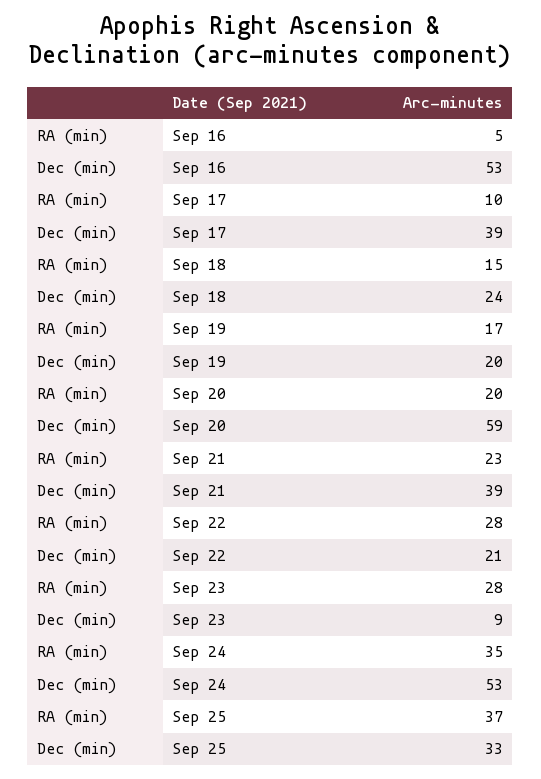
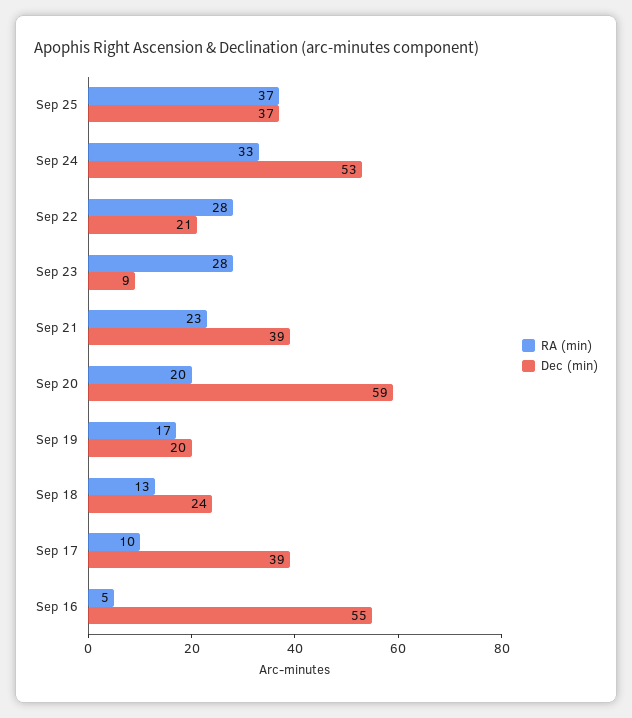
Dec (min), Sep 16: 53 -> 55
RA (min), Sep 18: 15 -> 13
RA (min), Sep 24: 35 -> 33
Dec (min), Sep 25: 33 -> 37

